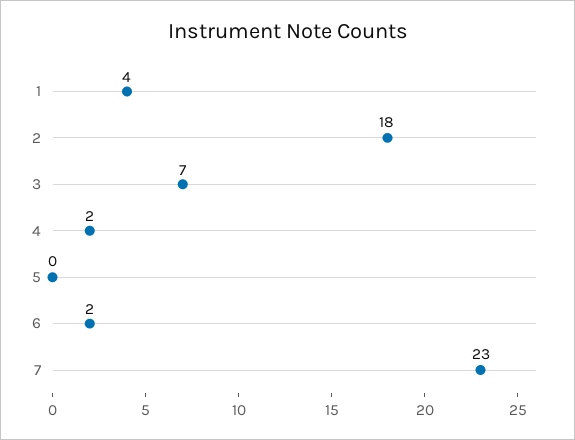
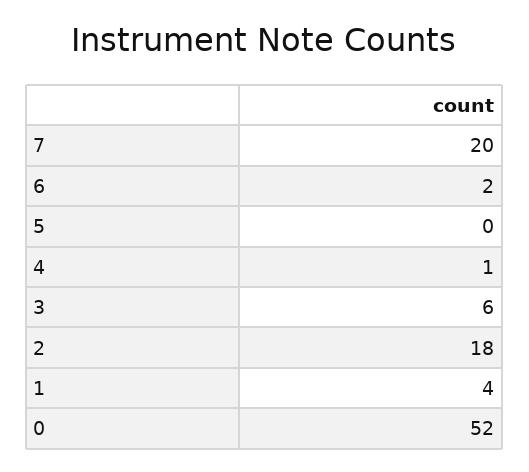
3: 7 -> 6
4: 2 -> 1
7: 23 -> 20
0: none -> 52

